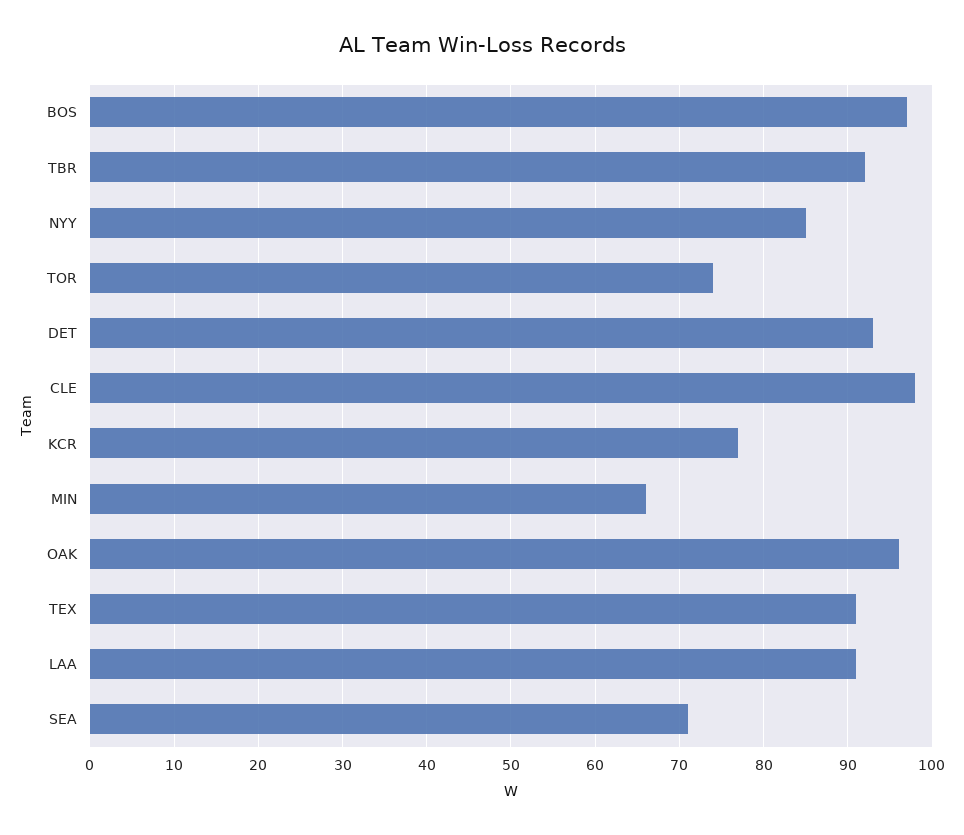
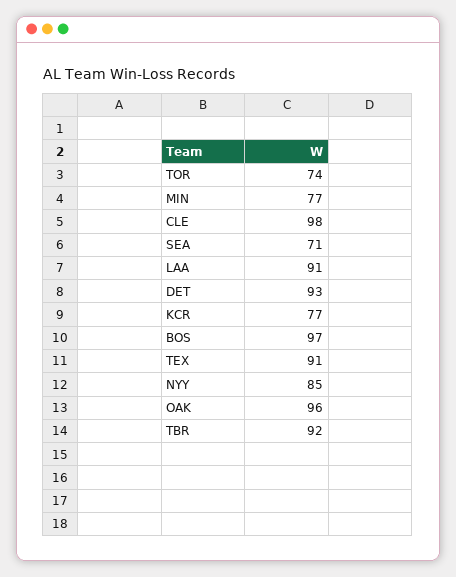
MIN: 66 -> 77

